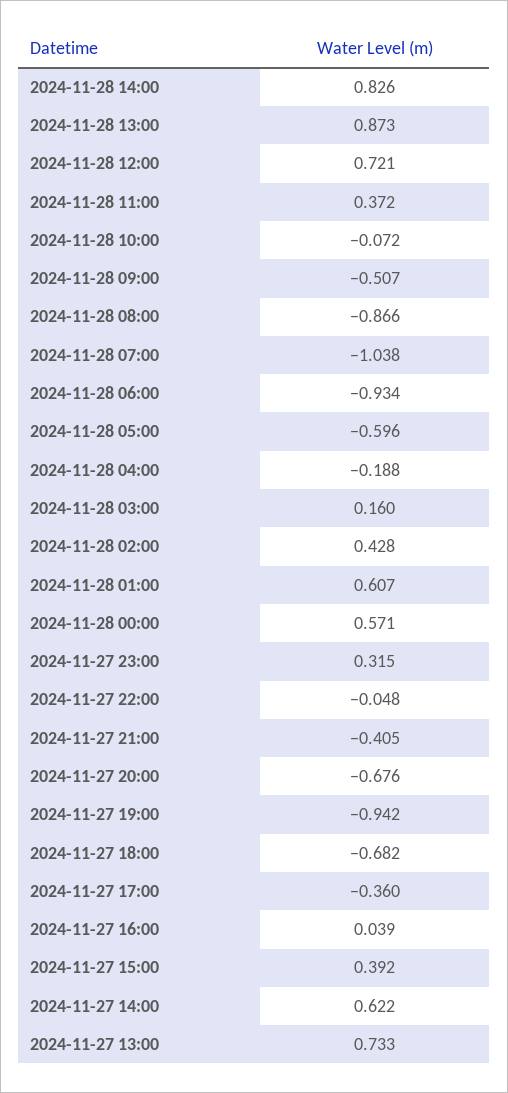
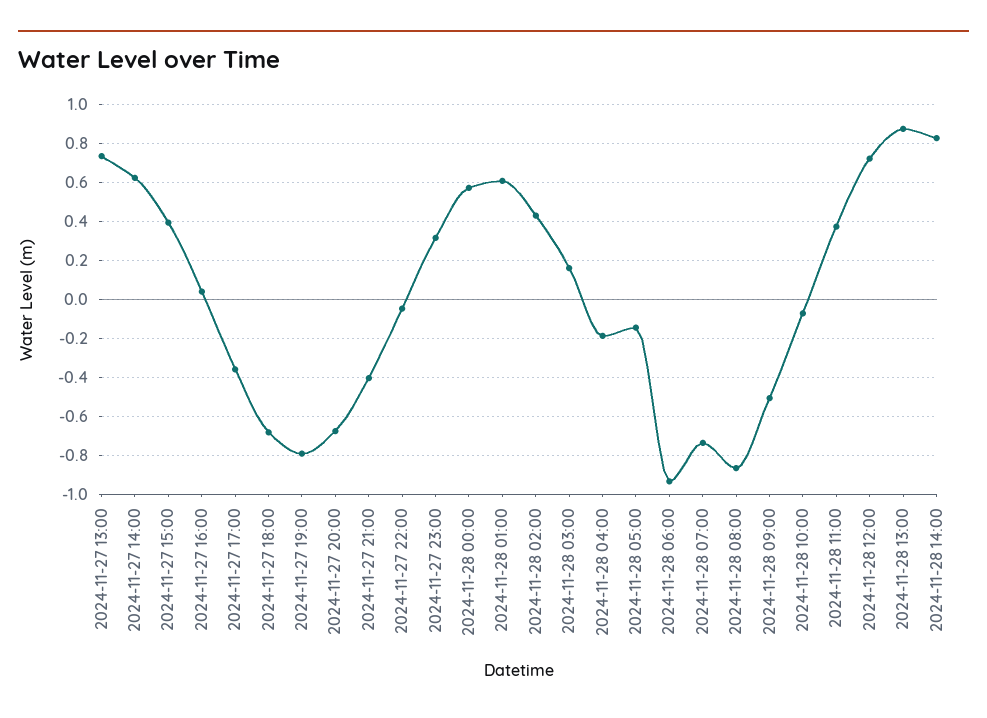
2024-11-28 07:00: -1.038 -> -0.75
2024-11-28 05:00: -0.596 -> -0.15
2024-11-27 19:00: -0.942 -> -0.8

